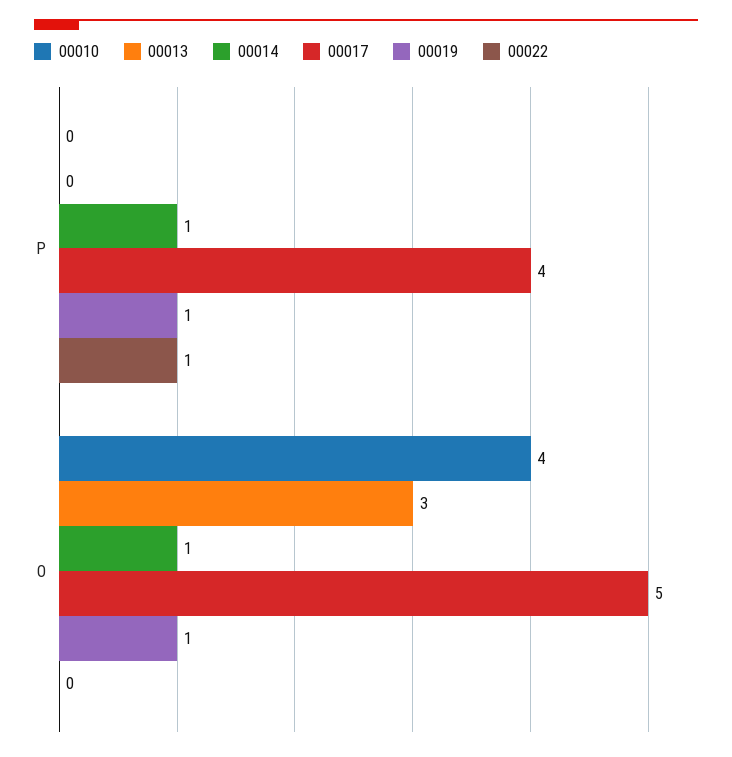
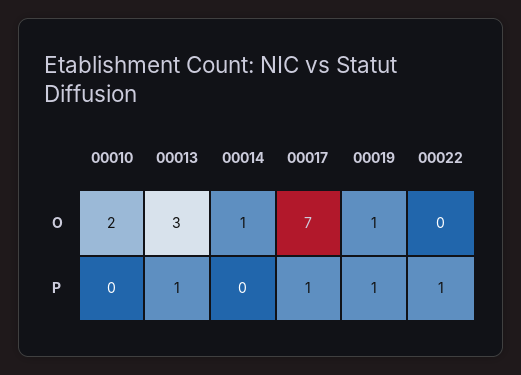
00013, P: 0 -> 1
00014, P: 1 -> 0
00017, P: 4 -> 1
00010, O: 4 -> 2
00017, O: 5 -> 7

